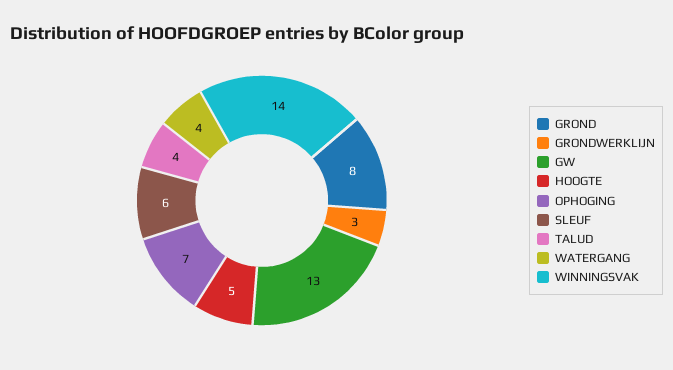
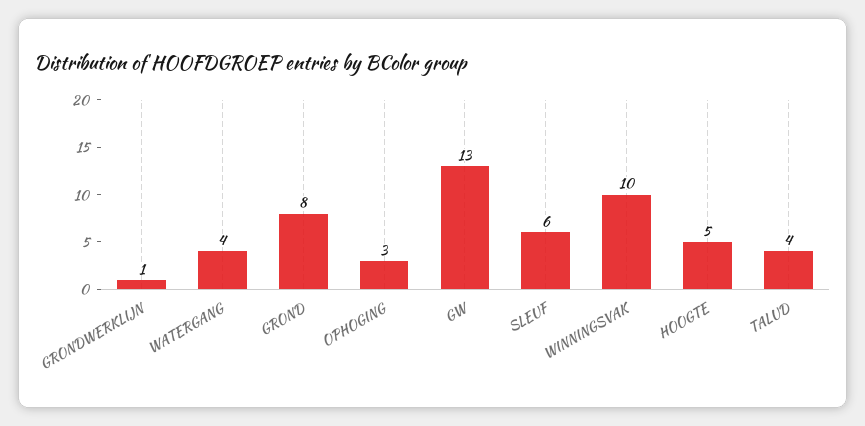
GRONDWERKLIJN: 3 -> 1
OPHOGING: 7 -> 3
WINNINGSVAK: 14 -> 10

